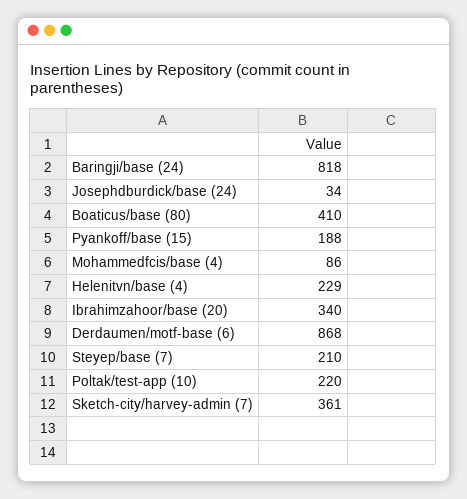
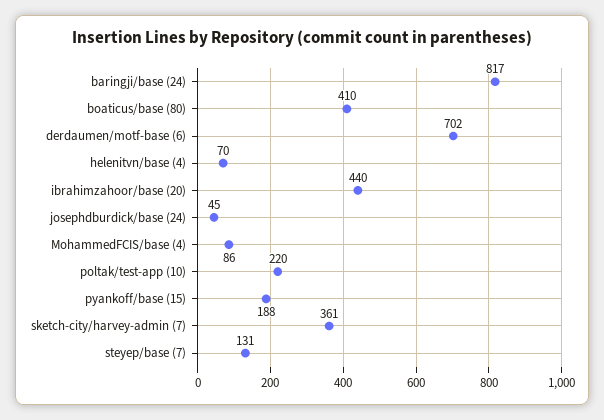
Baringji/base (24): 818 -> 817
Josephdburdick/base (24): 34 -> 45
Helenitvn/base (4): 229 -> 70
Ibrahimzahoor/base (20): 340 -> 440
Derdaumen/motf-base (6): 868 -> 702
Steyep/base (7): 210 -> 131

